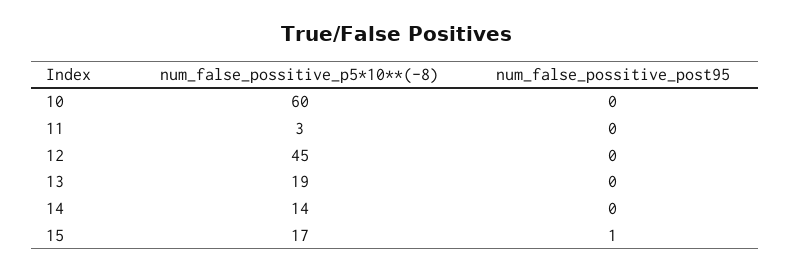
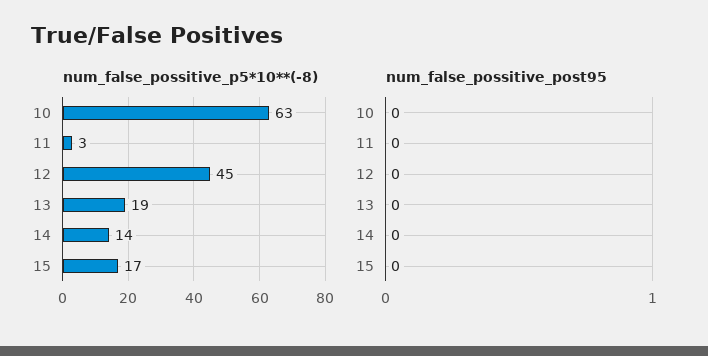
num_false_possitive_p5*10**(-8), 10: 60 -> 63
num_false_possitive_post95, 15: 1 -> 0

